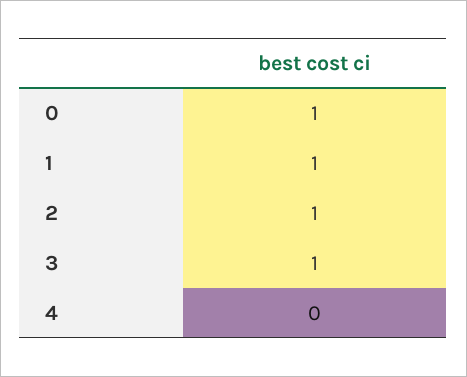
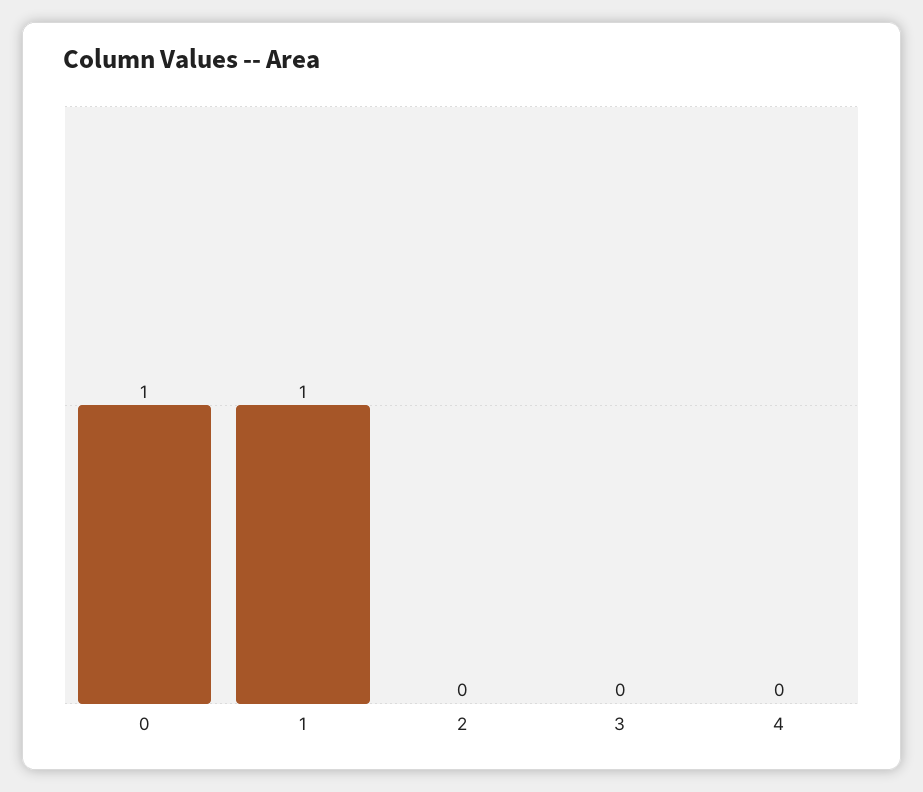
2: 1 -> 0
3: 1 -> 0

